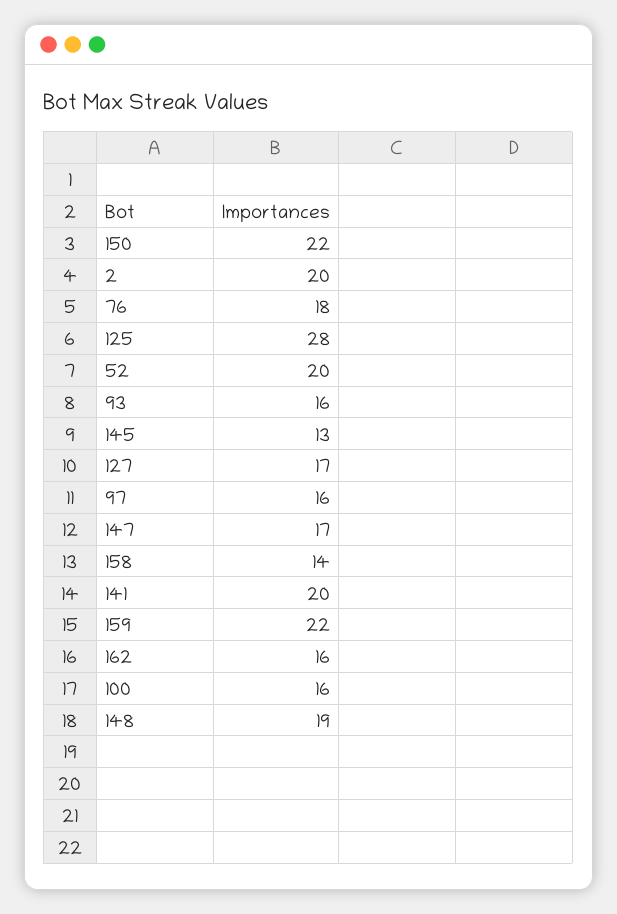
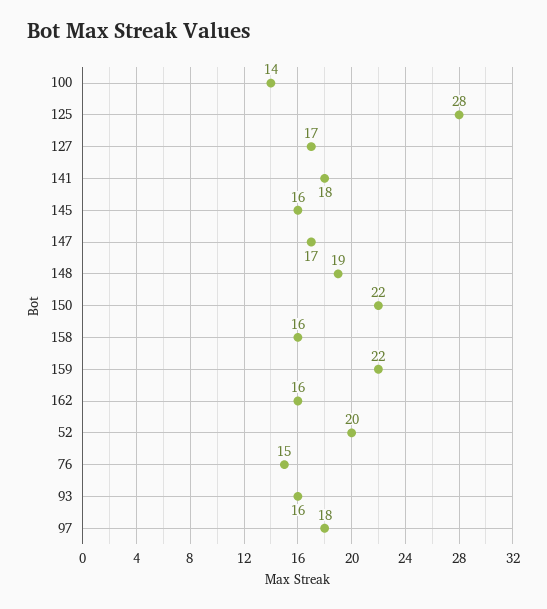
2: 20 -> none
76: 18 -> 15
145: 13 -> 16
97: 16 -> 18
158: 14 -> 16
141: 20 -> 18
100: 16 -> 14

